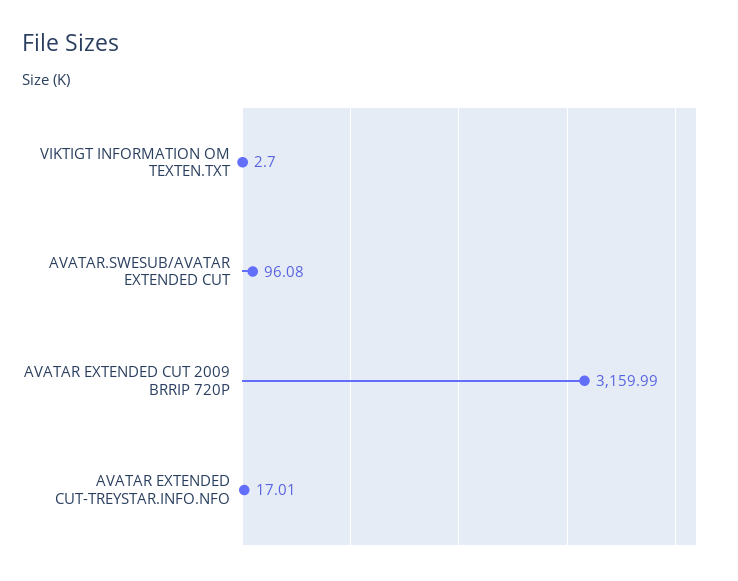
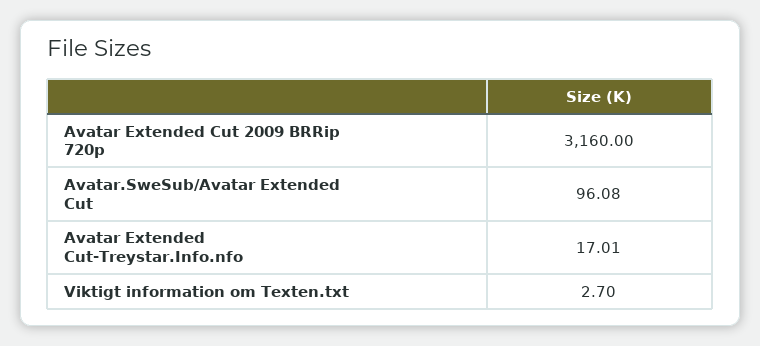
AVATAR EXTENDED CUT 2009 BRRIP 720P: 3159.99 -> 3160

